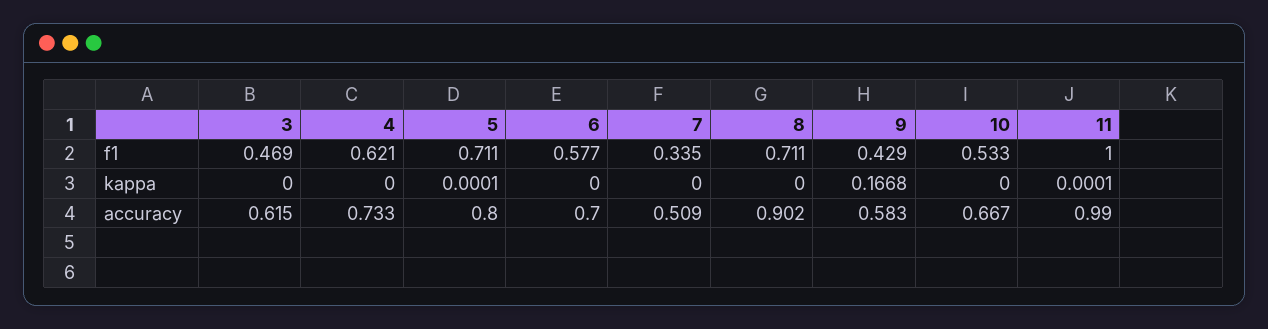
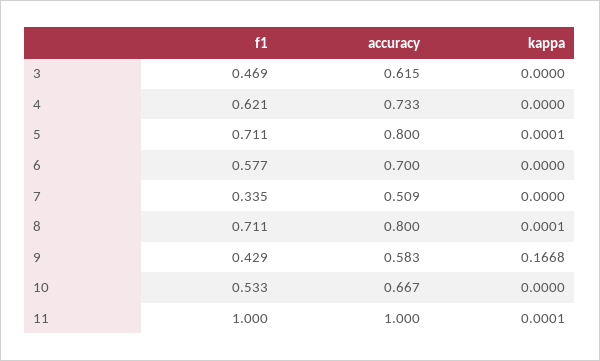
8, kappa: 0 -> 0.0001
8, accuracy: 0.902 -> 0.8
11, accuracy: 0.99 -> 1

